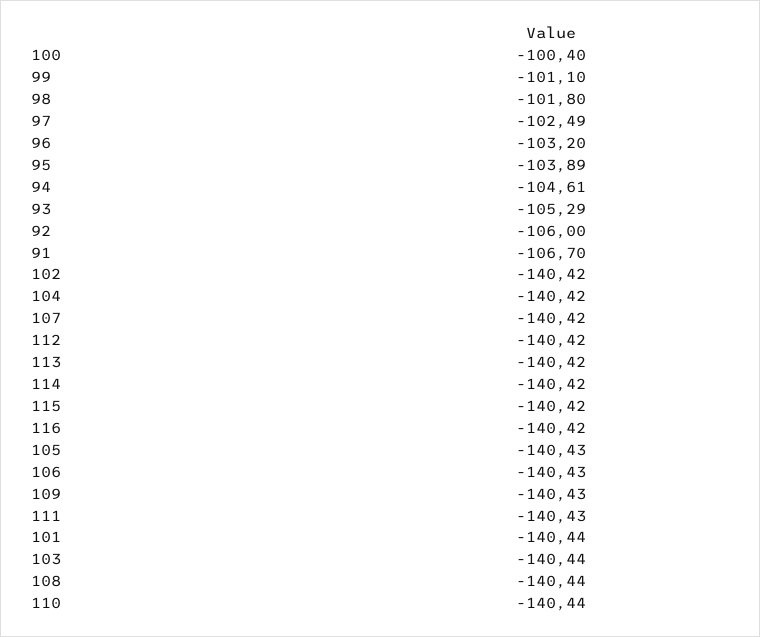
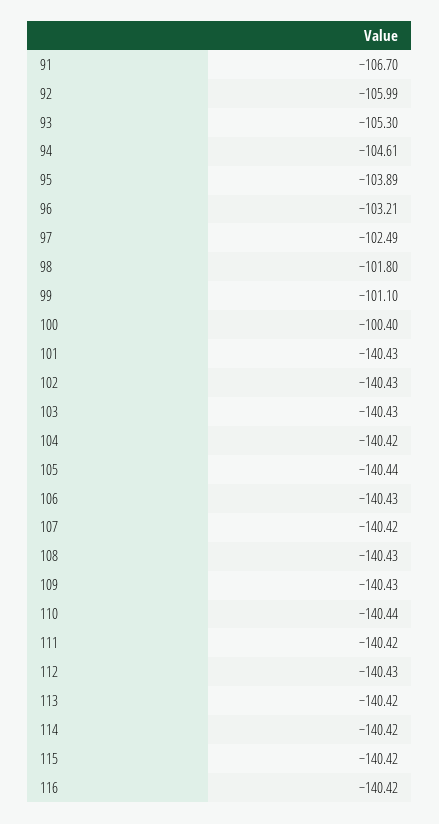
96: -103.2 -> -103.21
93: -105.29 -> -105.3
92: -106 -> -105.99
102: -140.42 -> -140.43
112: -140.42 -> -140.43
105: -140.43 -> -140.44
111: -140.43 -> -140.42
101: -140.44 -> -140.43
103: -140.44 -> -140.43
108: -140.44 -> -140.43

